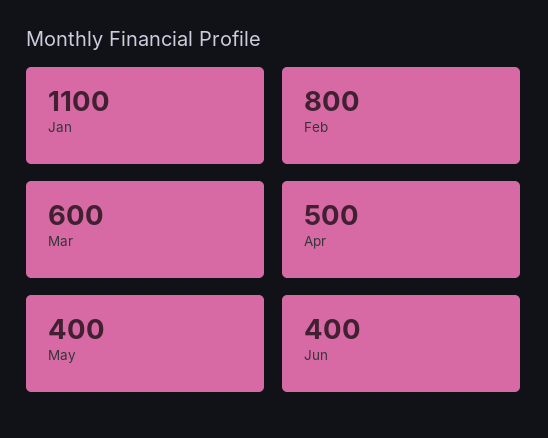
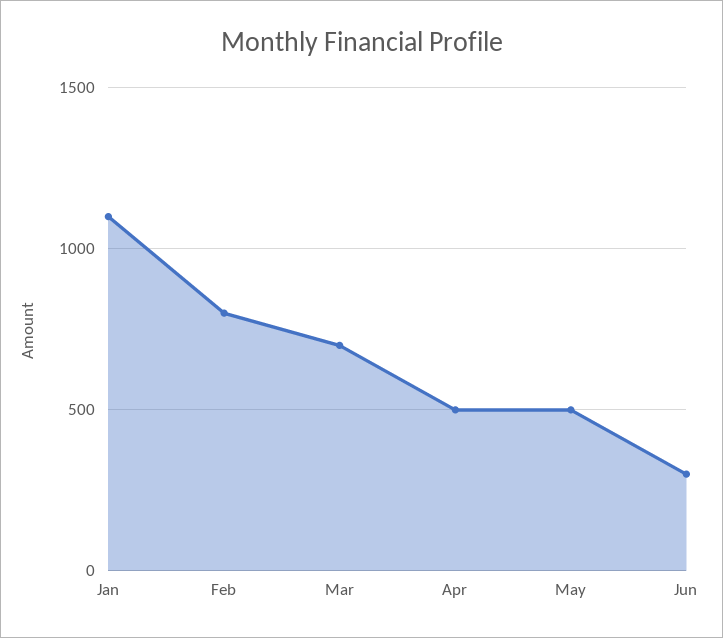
Mar: 600 -> 700
May: 400 -> 500
Jun: 400 -> 300

